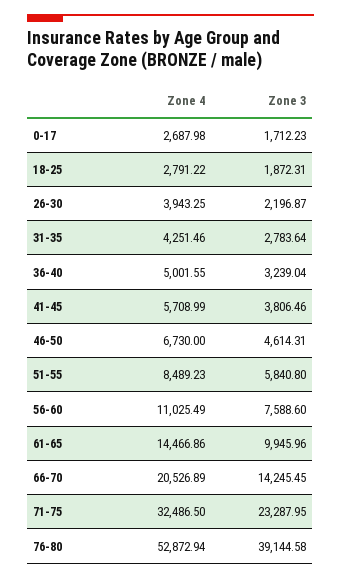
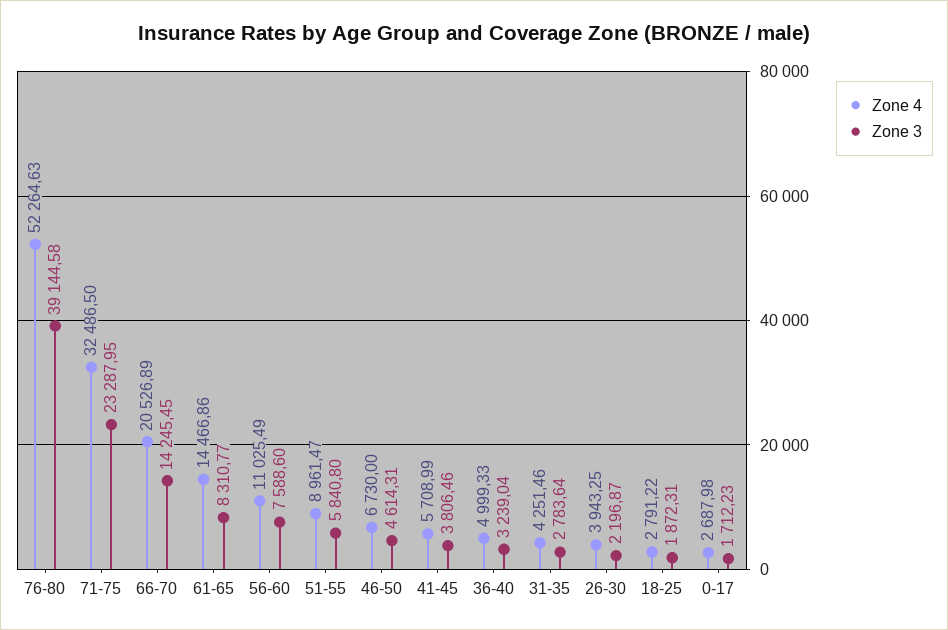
Zone 4, 36-40: 5001.55 -> 4999.33
Zone 4, 51-55: 8489.23 -> 8961.47
Zone 3, 61-65: 9945.96 -> 8310.77
Zone 4, 76-80: 52872.94 -> 52264.63

